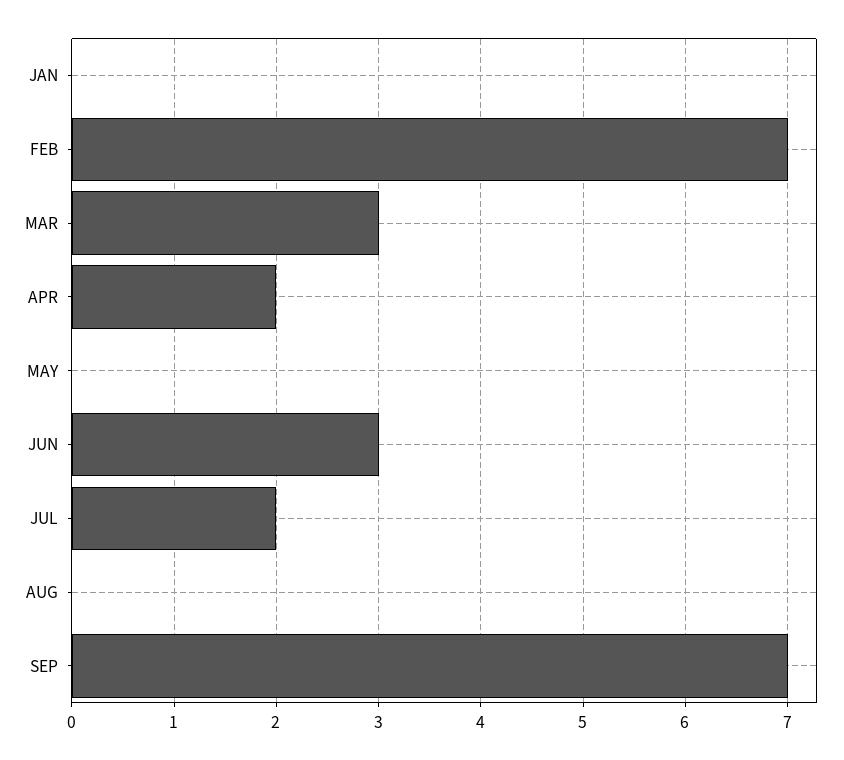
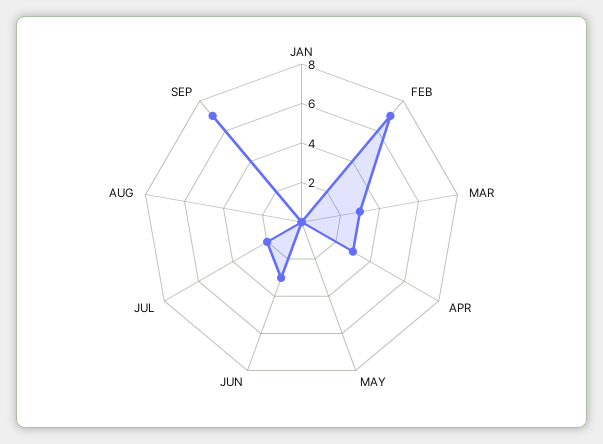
APR: 2 -> 3

